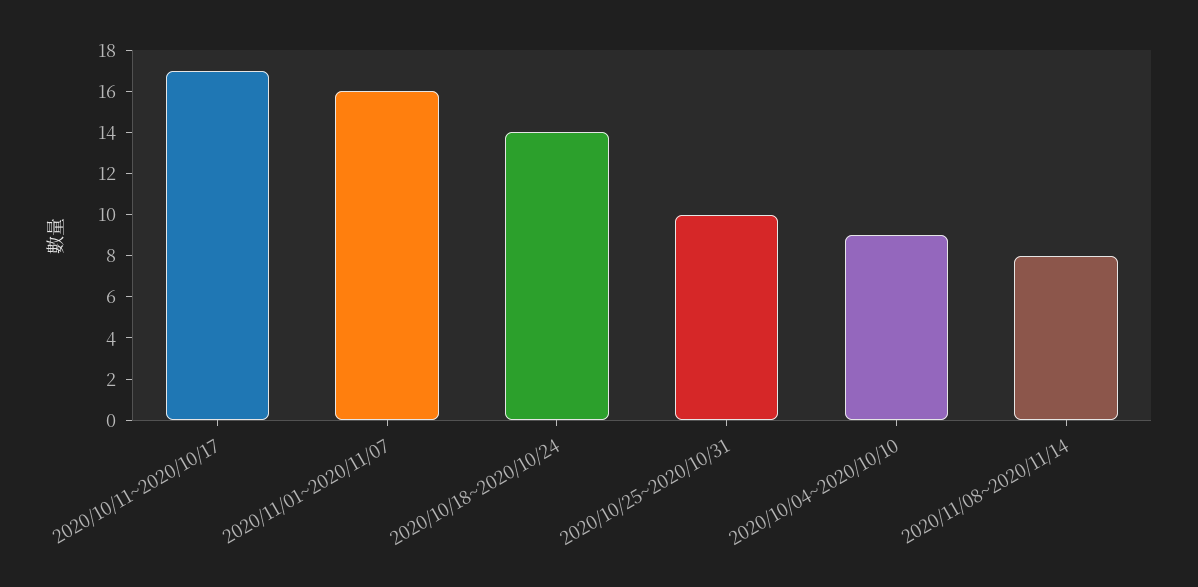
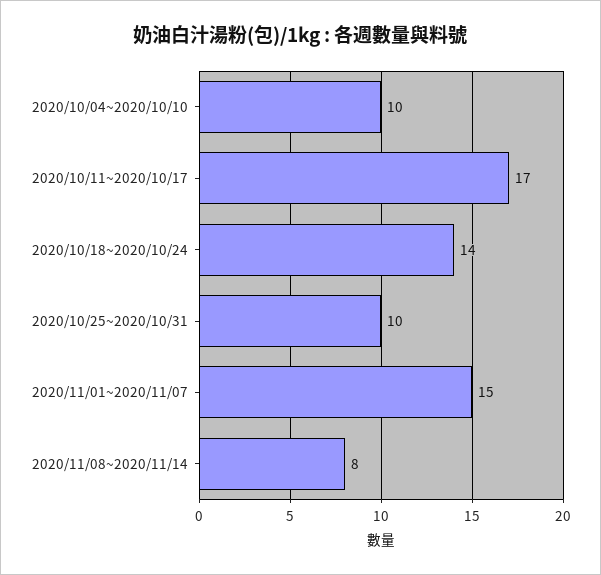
2020/11/01~2020/11/07: 16 -> 15
2020/10/04~2020/10/10: 9 -> 10

